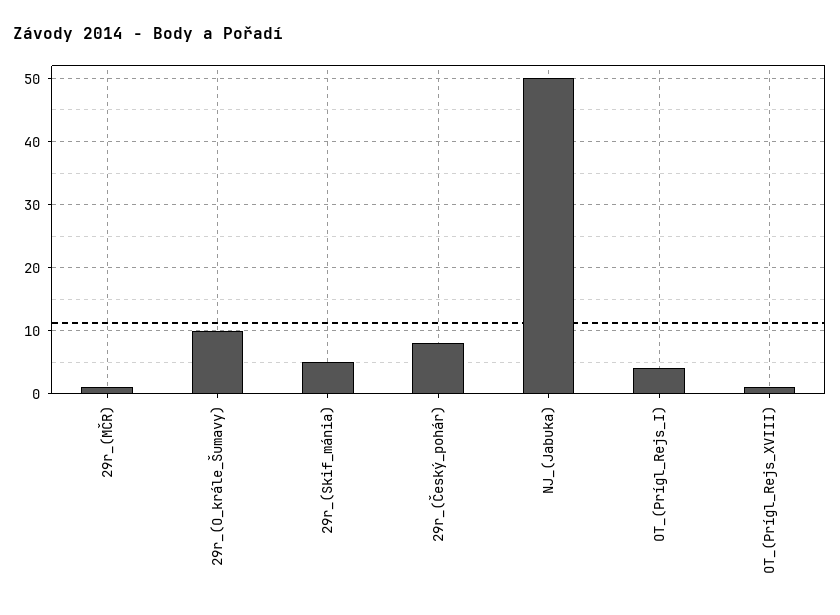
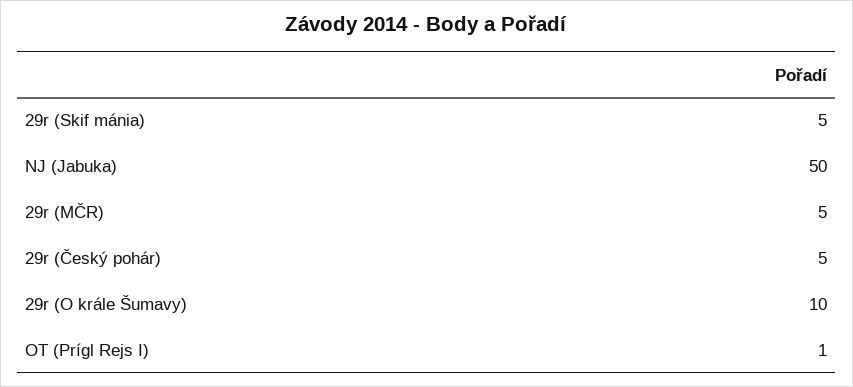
29r_(MČR): 1 -> 5
29r_(Český_pohár): 8 -> 5
OT_(Prígl_Rejs_I): 4 -> 1
OT_(Prígl_Rejs_XVIII): 1 -> none

